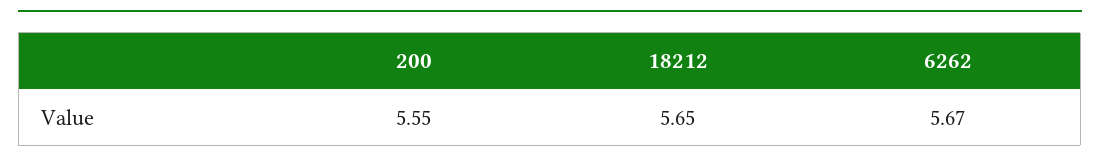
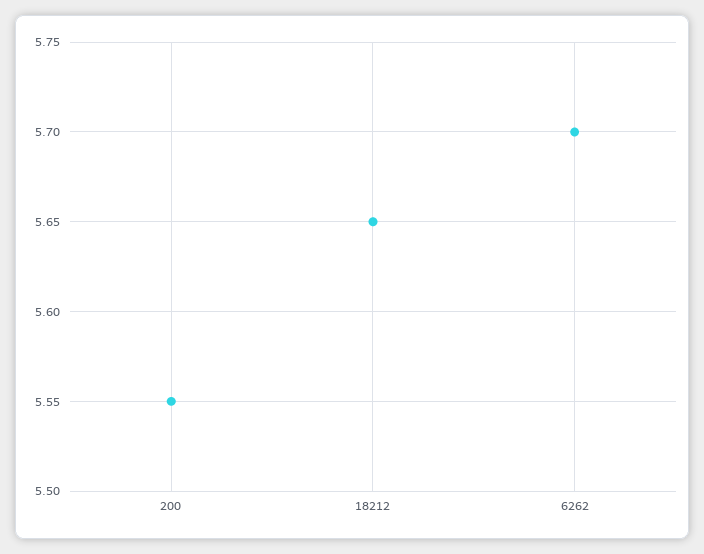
6262: 5.67 -> 5.7

